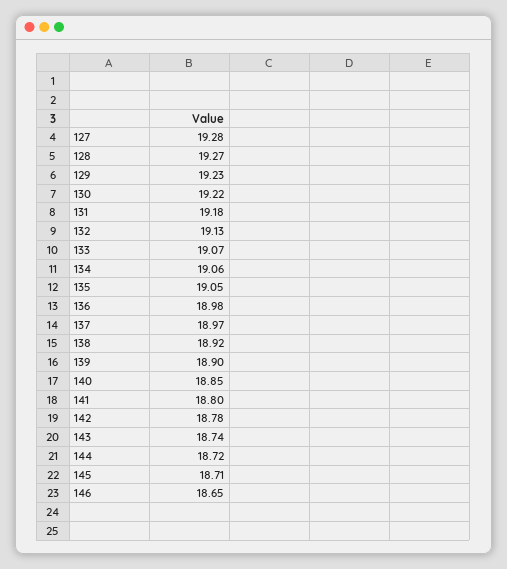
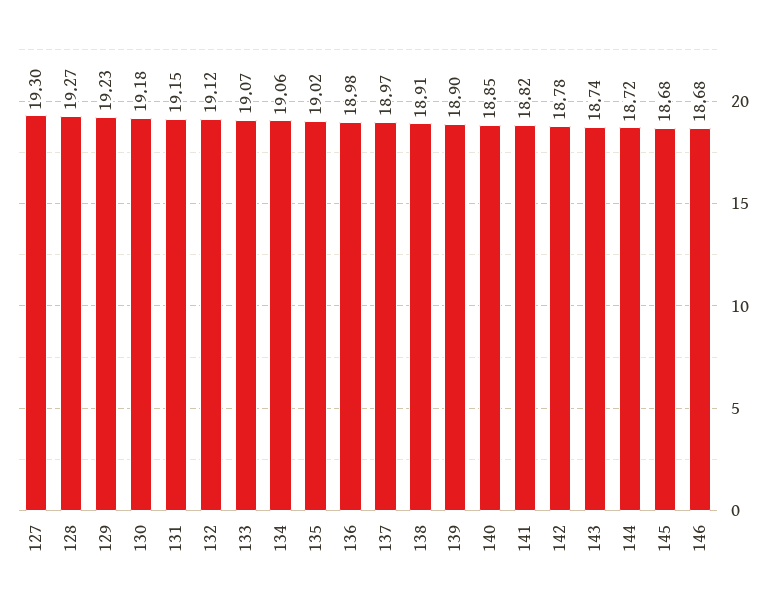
127: 19.28 -> 19.3
130: 19.22 -> 19.18
131: 19.18 -> 19.15
132: 19.13 -> 19.12
135: 19.05 -> 19.02
138: 18.92 -> 18.91
141: 18.8 -> 18.82
145: 18.71 -> 18.68
146: 18.65 -> 18.68

